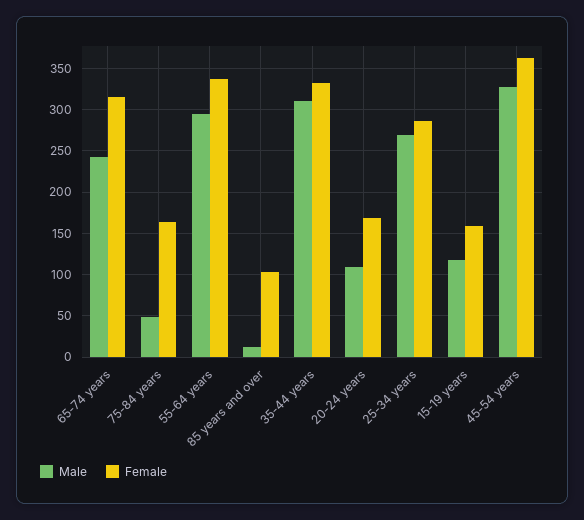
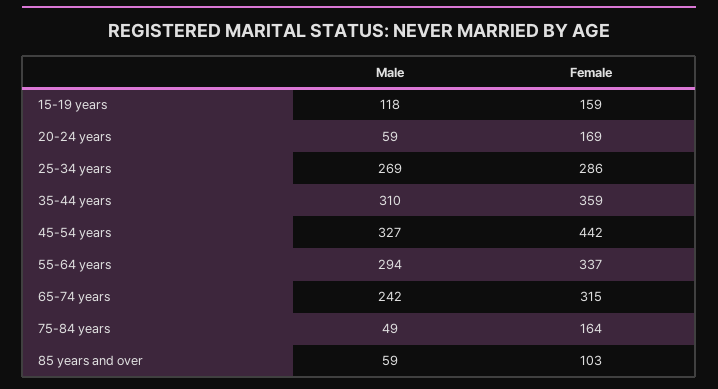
Male, 85 years and over: 10 -> 59
Female, 35-44 years: 330 -> 359
Male, 20-24 years: 110 -> 59
Female, 45-54 years: 360 -> 442

